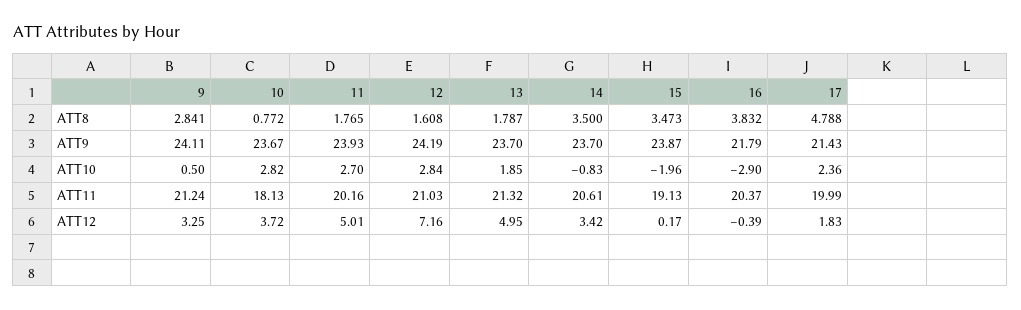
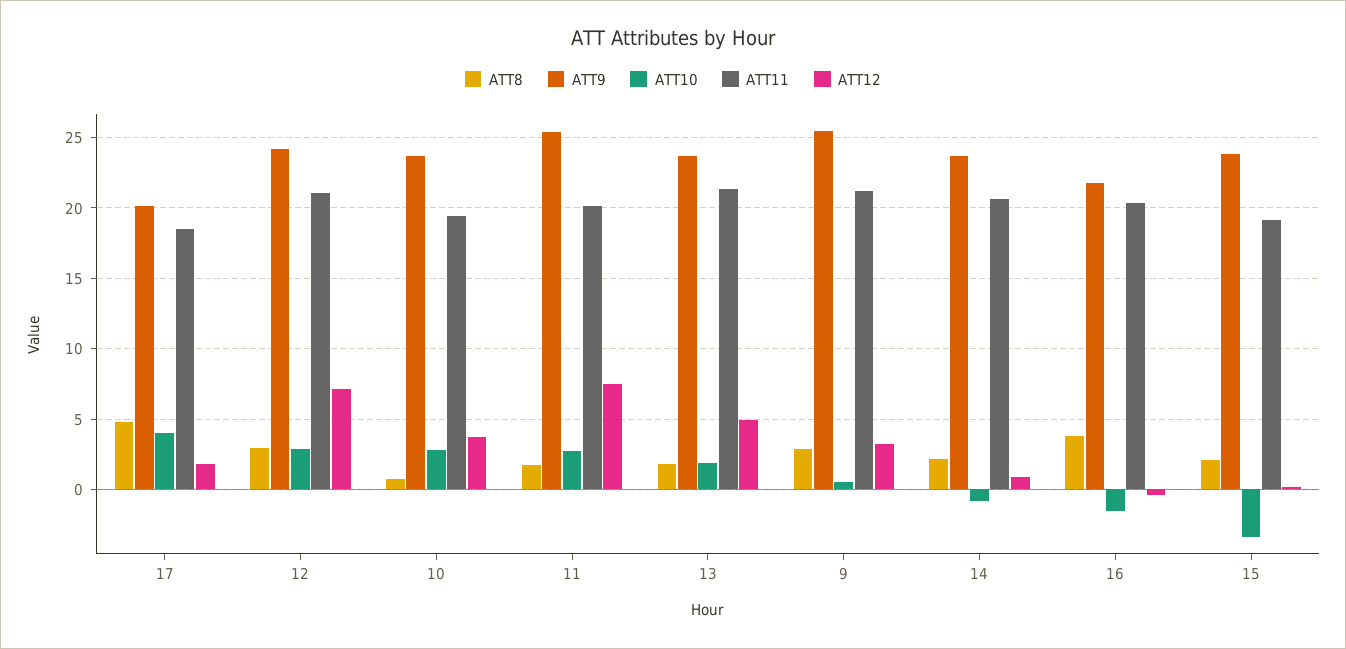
ATT8, 12: 1.608 -> 3
ATT8, 14: 3.5 -> 2
ATT8, 15: 3.473 -> 2
ATT9, 9: 24.11 -> 25.5
ATT9, 11: 23.93 -> 25.5
ATT9, 17: 21.43 -> 20
ATT10, 15: -1.96 -> -3.5
ATT10, 16: -2.9 -> -1.5
ATT10, 17: 2.36 -> 4
ATT11, 10: 18.13 -> 19.5
ATT11, 17: 19.99 -> 18.5
ATT12, 11: 5.01 -> 7.5
ATT12, 14: 3.42 -> 1

